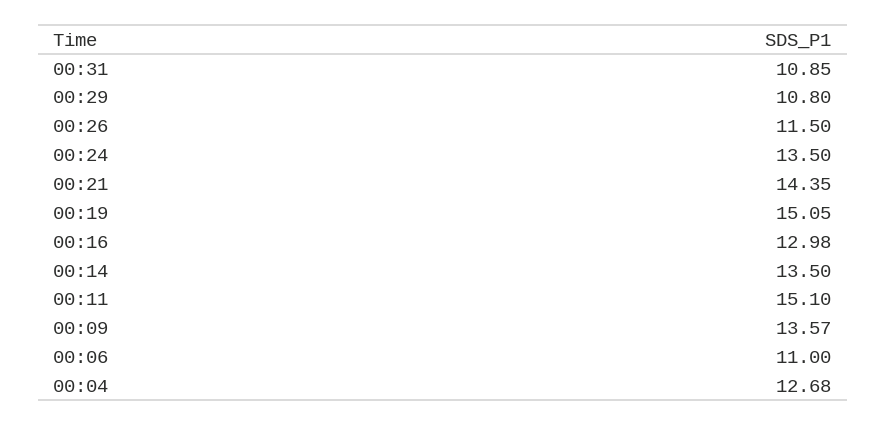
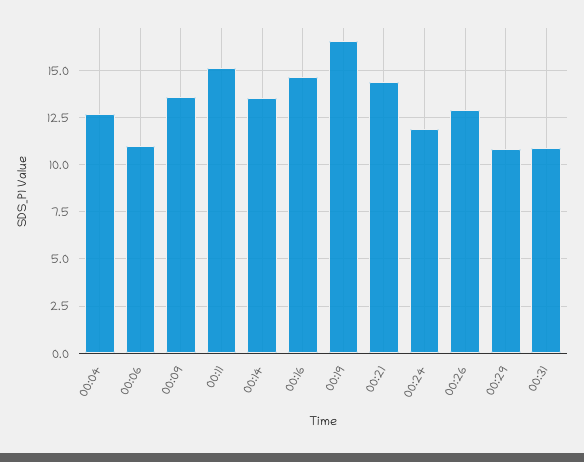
00:26: 11.5 -> 13
00:24: 13.5 -> 12
00:19: 15.05 -> 16.5
00:16: 12.98 -> 14.5

